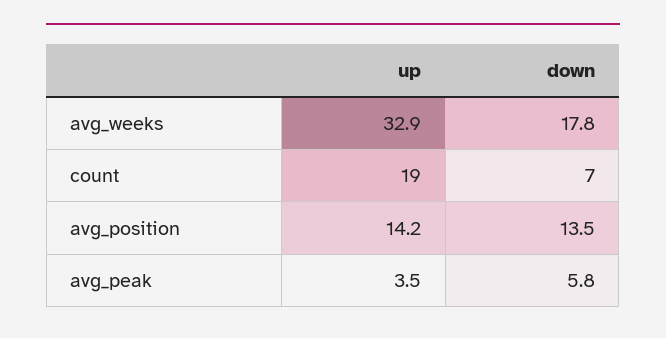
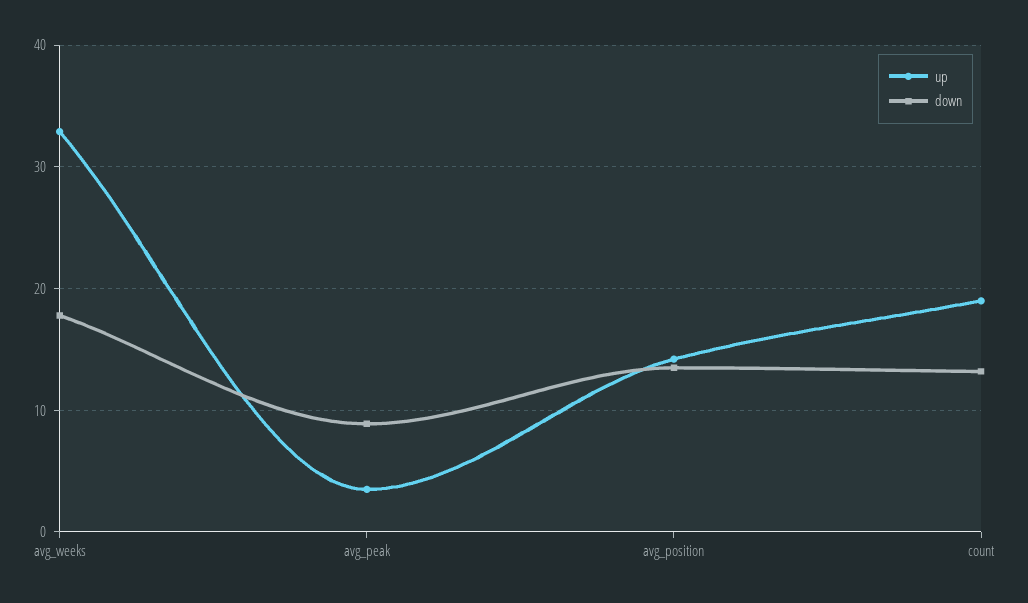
down, count: 7 -> 13
down, avg_peak: 5.8 -> 9

